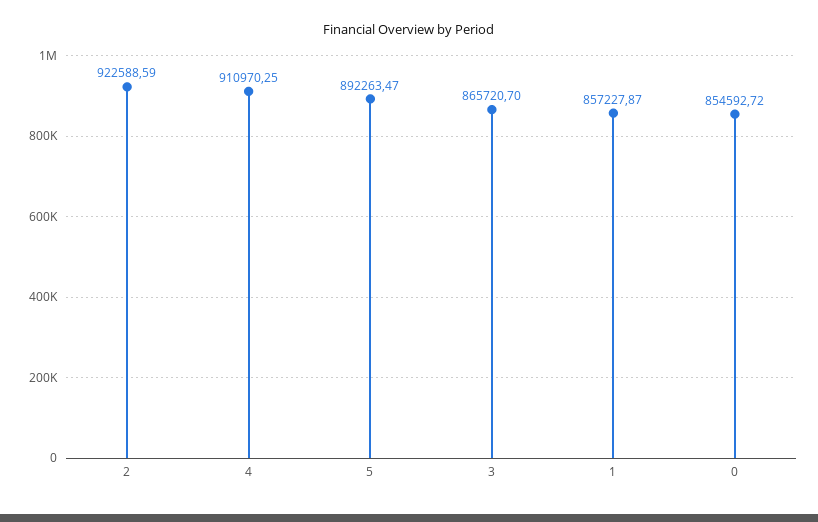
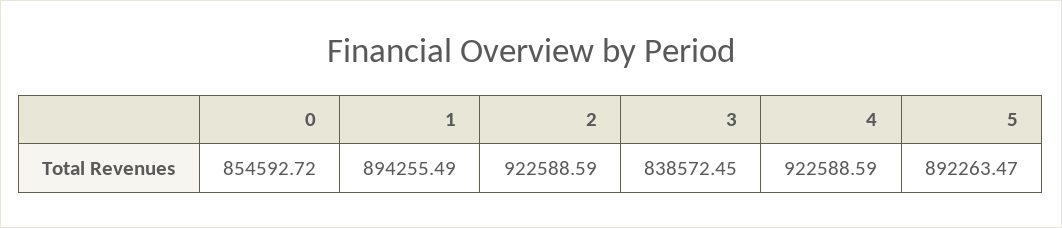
4: 910970.25 -> 922588.59
3: 865720.7 -> 838572.45
1: 857227.87 -> 894255.49

